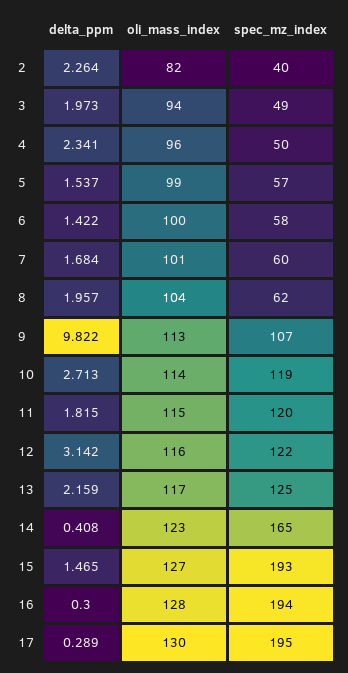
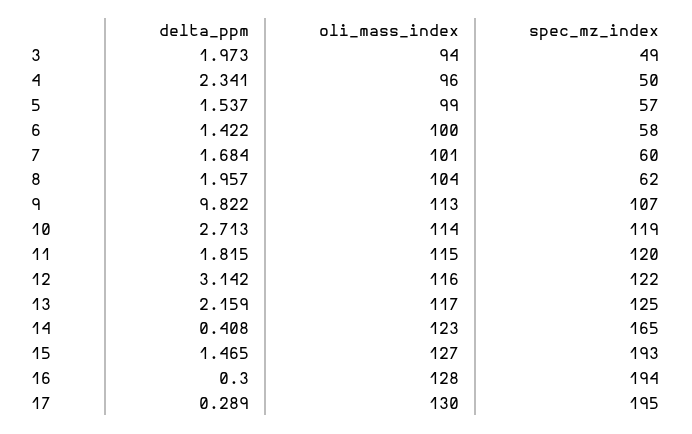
delta_ppm, 2: 2.264 -> none
oli_mass_index, 2: 82 -> none
spec_mz_index, 2: 40 -> none

